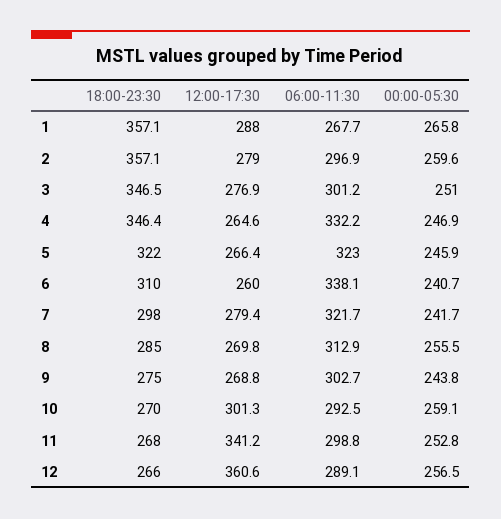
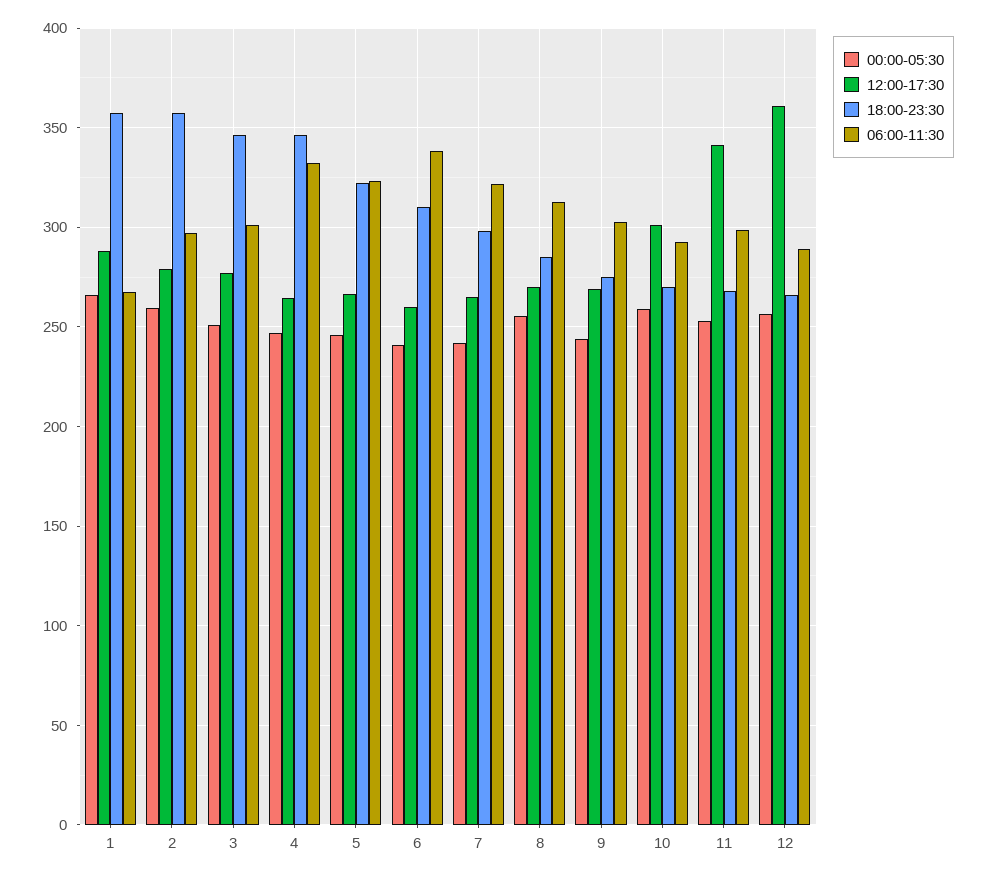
12:00-17:30, 7: 279.4 -> 265

